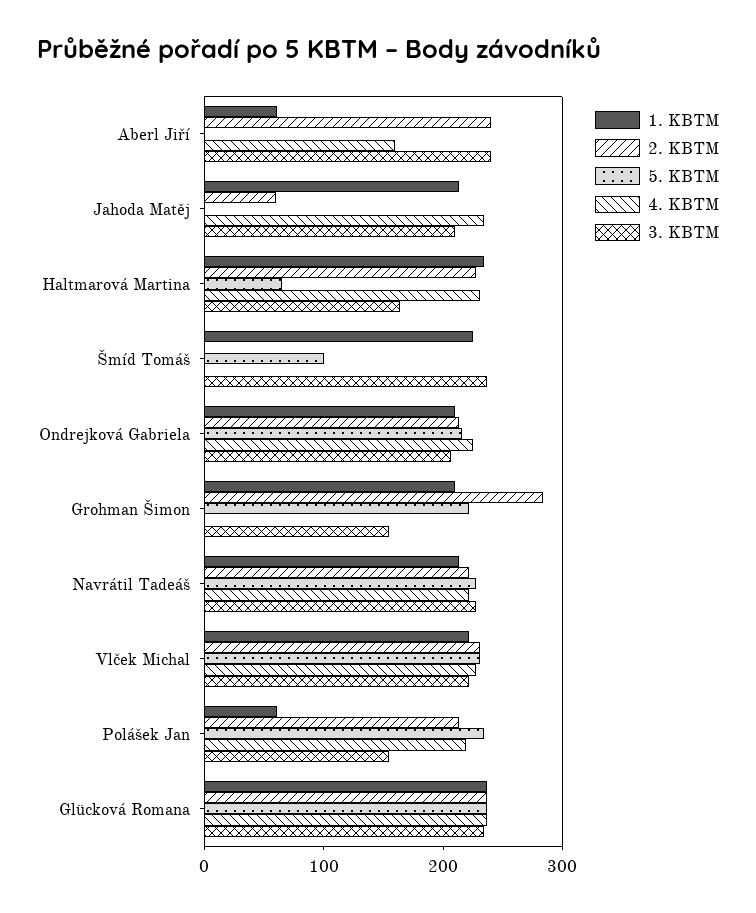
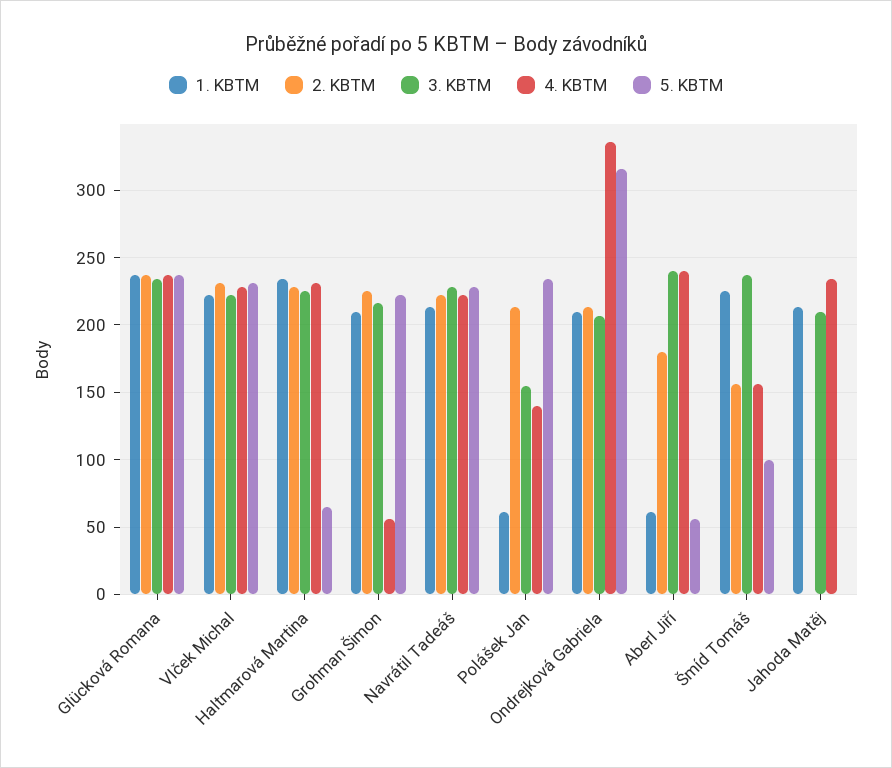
2. KBTM, Aberl Jiří: 240 -> 180
5. KBTM, Aberl Jiří: 0 -> 55
4. KBTM, Aberl Jiří: 160 -> 240
2. KBTM, Jahoda Matěj: 60 -> 0
3. KBTM, Haltmarová Martina: 160 -> 225
2. KBTM, Šmíd Tomáš: 0 -> 155
4. KBTM, Šmíd Tomáš: 0 -> 155
5. KBTM, Ondrejková Gabriela: 220 -> 315
4. KBTM, Ondrejková Gabriela: 220 -> 335
2. KBTM, Grohman Šimon: 280 -> 225
4. KBTM, Grohman Šimon: 0 -> 55
3. KBTM, Grohman Šimon: 160 -> 215
4. KBTM, Polášek Jan: 220 -> 140

